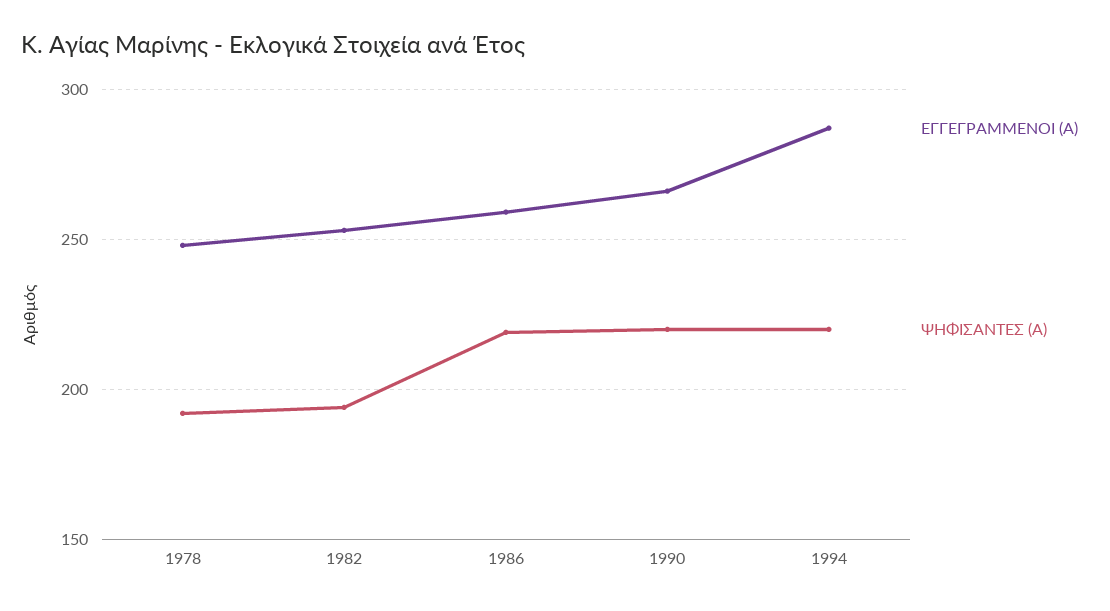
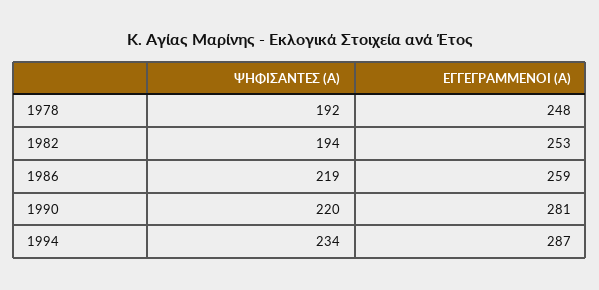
ΕΓΓΕΓΡΑΜΜΕΝΟΙ (Α), 1990: 265 -> 281
ΨΗΦΙΣΑΝΤΕΣ (Α), 1994: 220 -> 234

